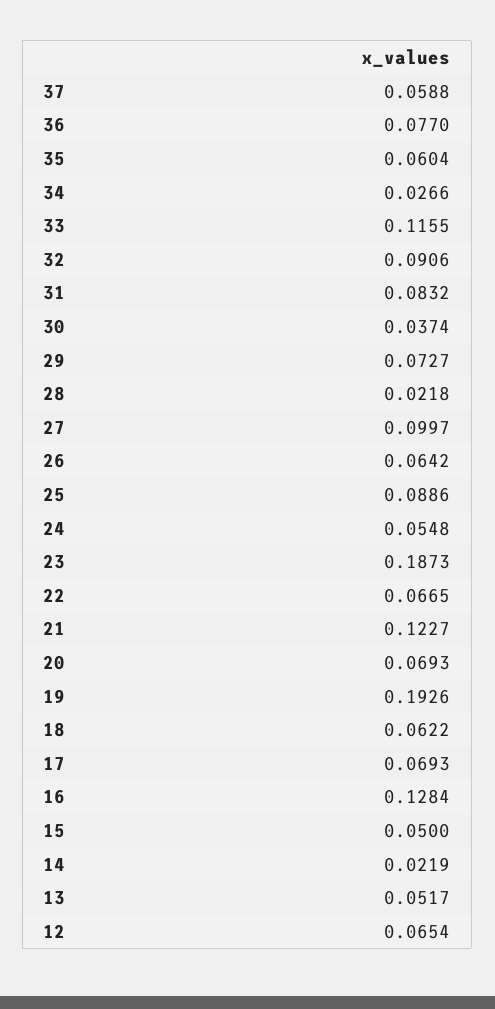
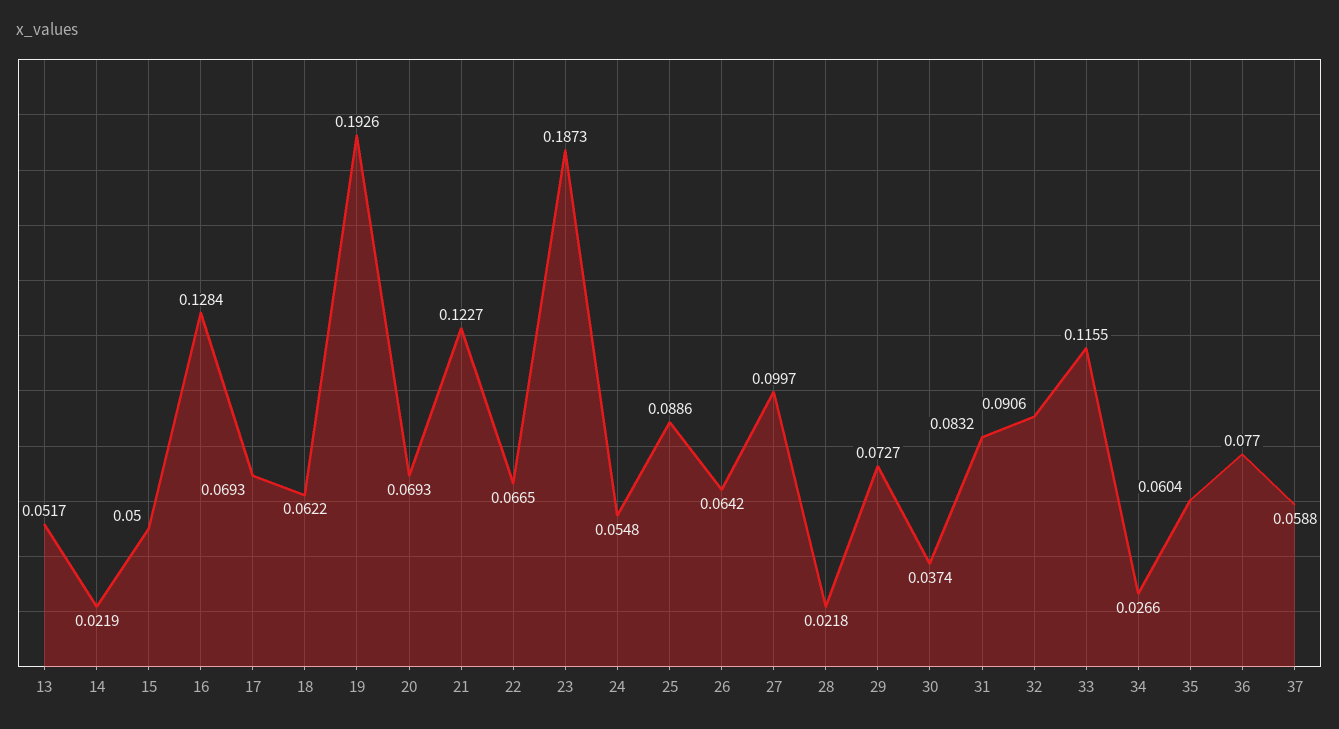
12: 0.0654 -> none

